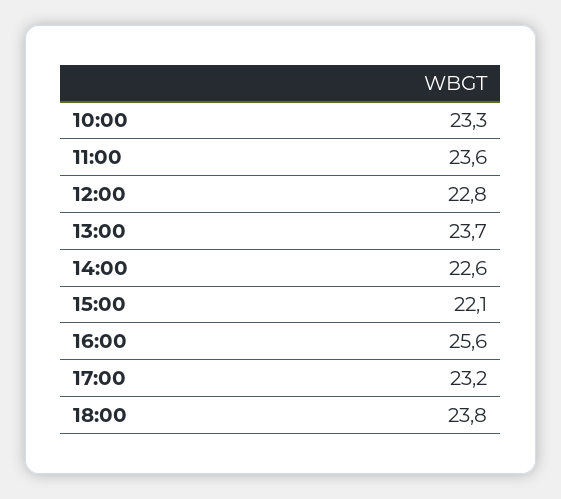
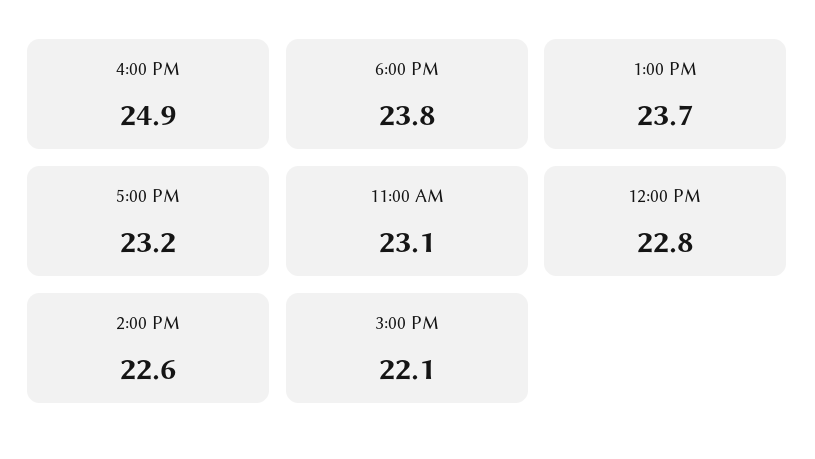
10:00: 23.3 -> none
11:00: 23.6 -> 23.1
16:00: 25.6 -> 24.9

